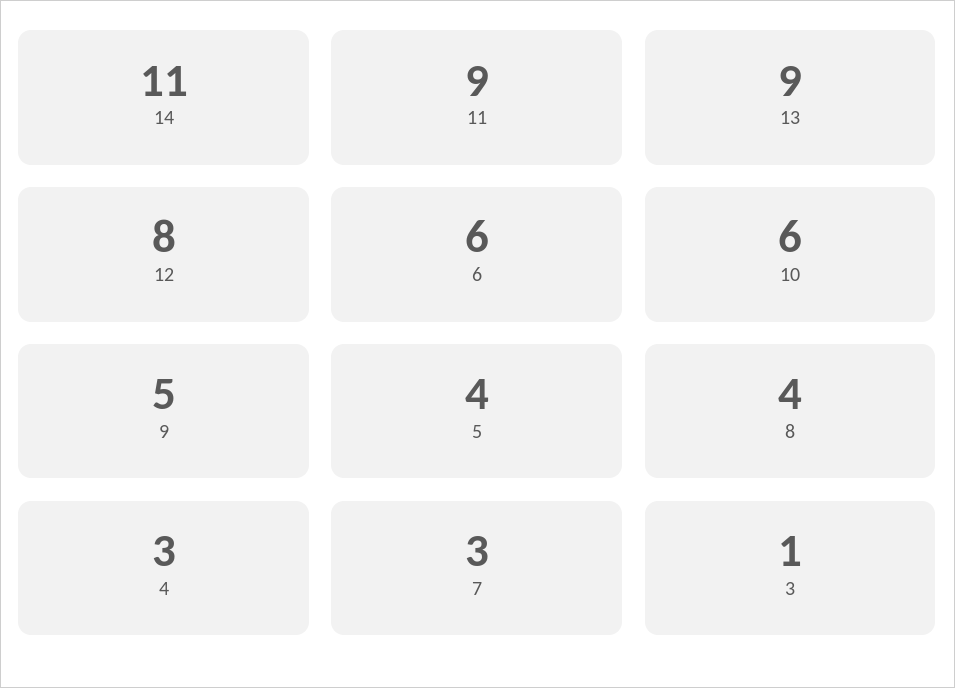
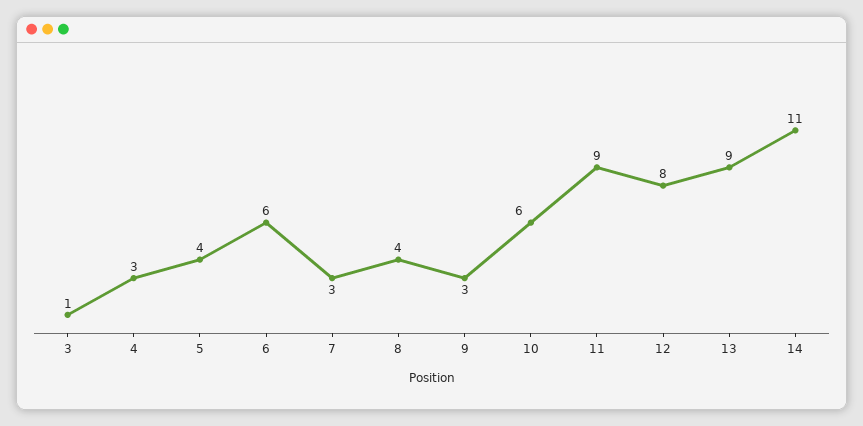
9: 5 -> 3

